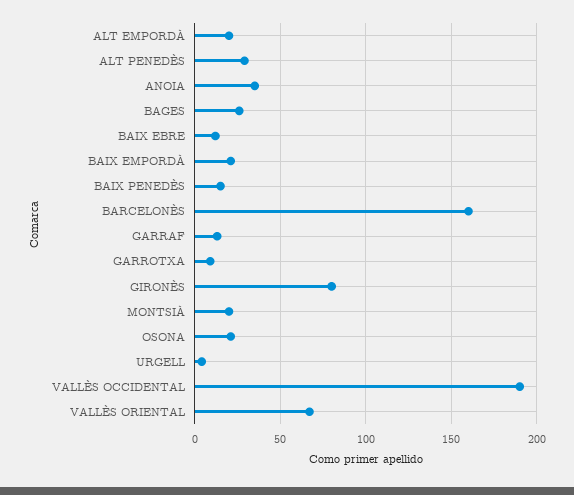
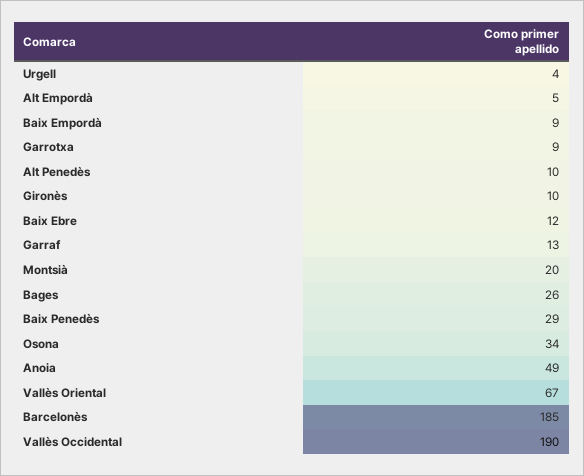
ALT EMPORDÀ: 20 -> 5
ALT PENEDÈS: 30 -> 10
ANOIA: 35 -> 49
BAIX EMPORDÀ: 20 -> 9
BAIX PENEDÈS: 15 -> 29
BARCELONÈS: 160 -> 185
GIRONÈS: 80 -> 10
OSONA: 20 -> 34

